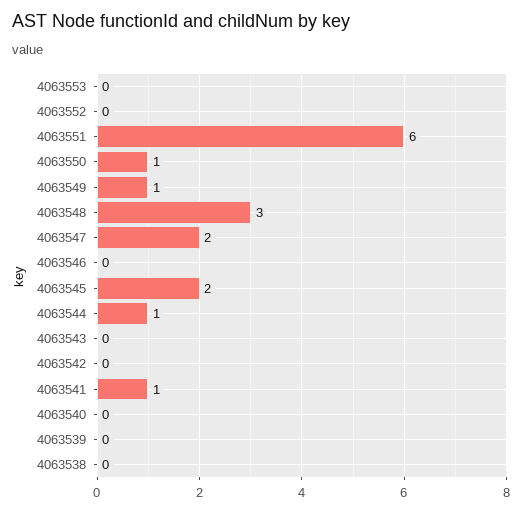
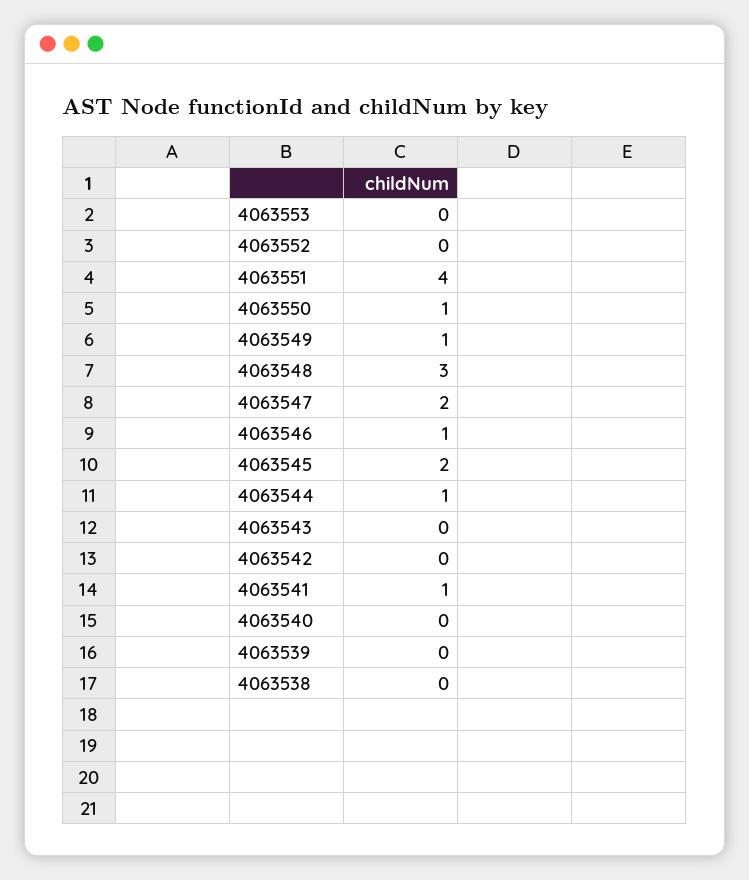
4063551: 6 -> 4
4063546: 0 -> 1

